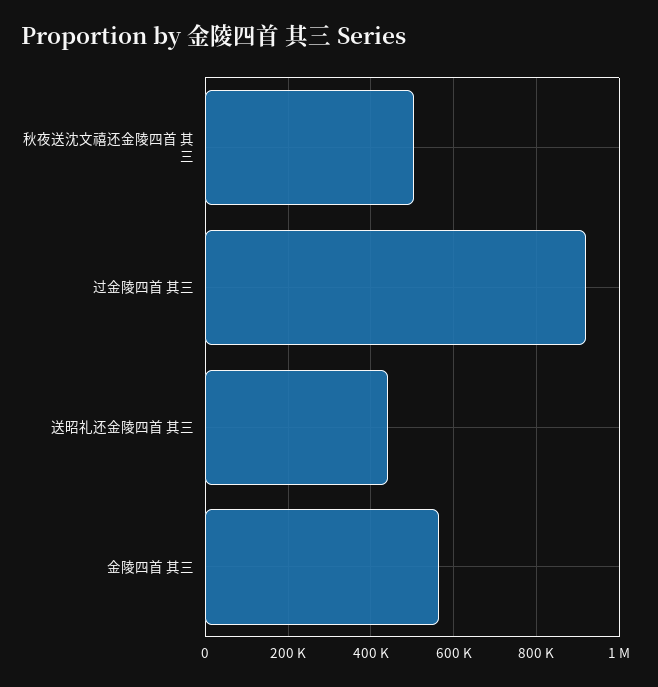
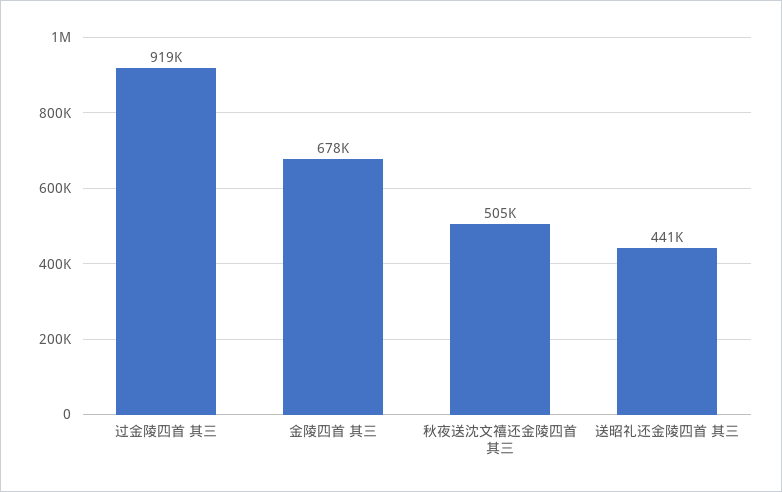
金陵四首 其三: 560000 -> 678000

